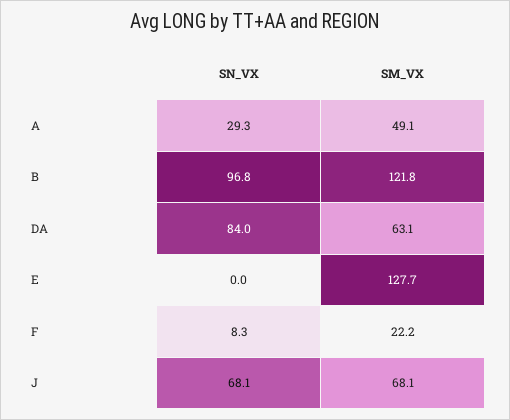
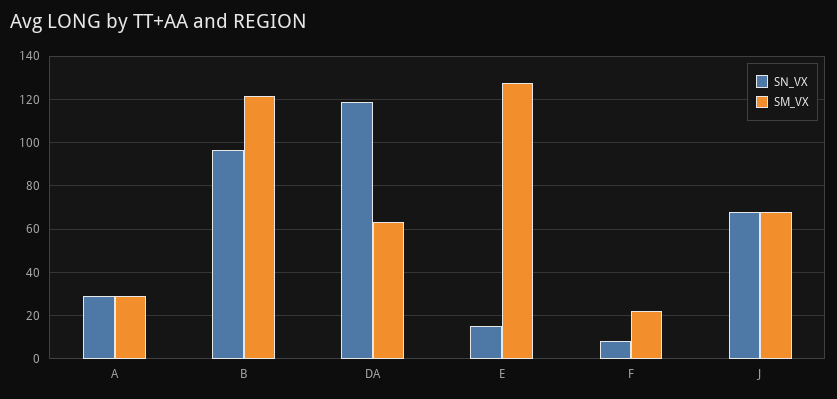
SM_VX, A: 49.1 -> 30
SN_VX, DA: 84 -> 120
SN_VX, E: 0 -> 15

